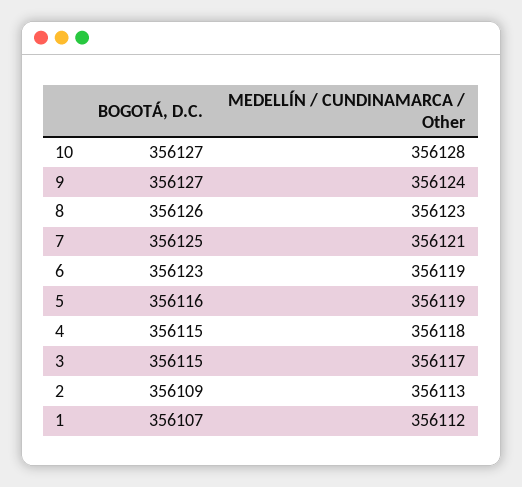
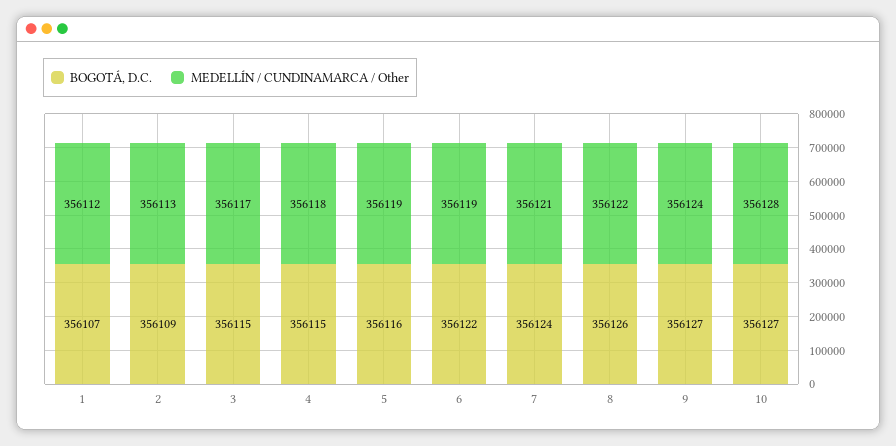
MEDELLÍN / CUNDINAMARCA / Other, 8: 356123 -> 356122
BOGOTÁ, D.C., 7: 356125 -> 356124
BOGOTÁ, D.C., 6: 356123 -> 356122

